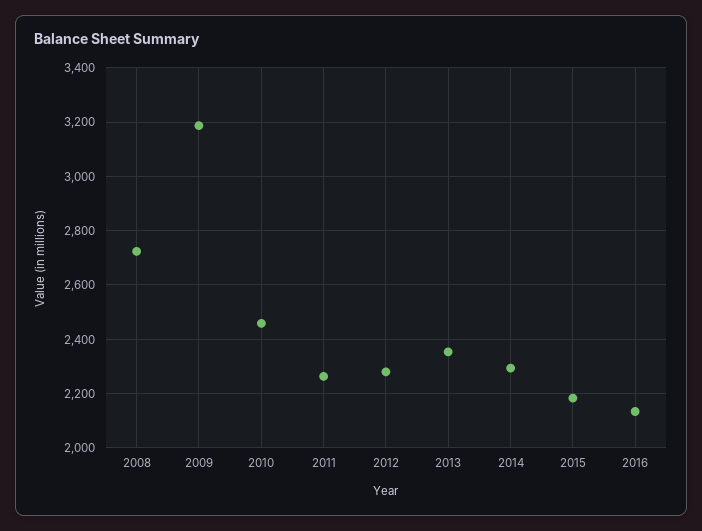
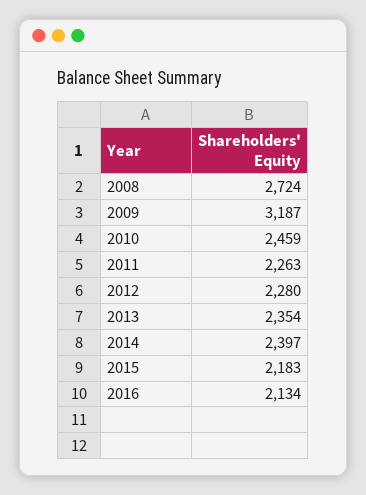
2014: 2300 -> 2397

